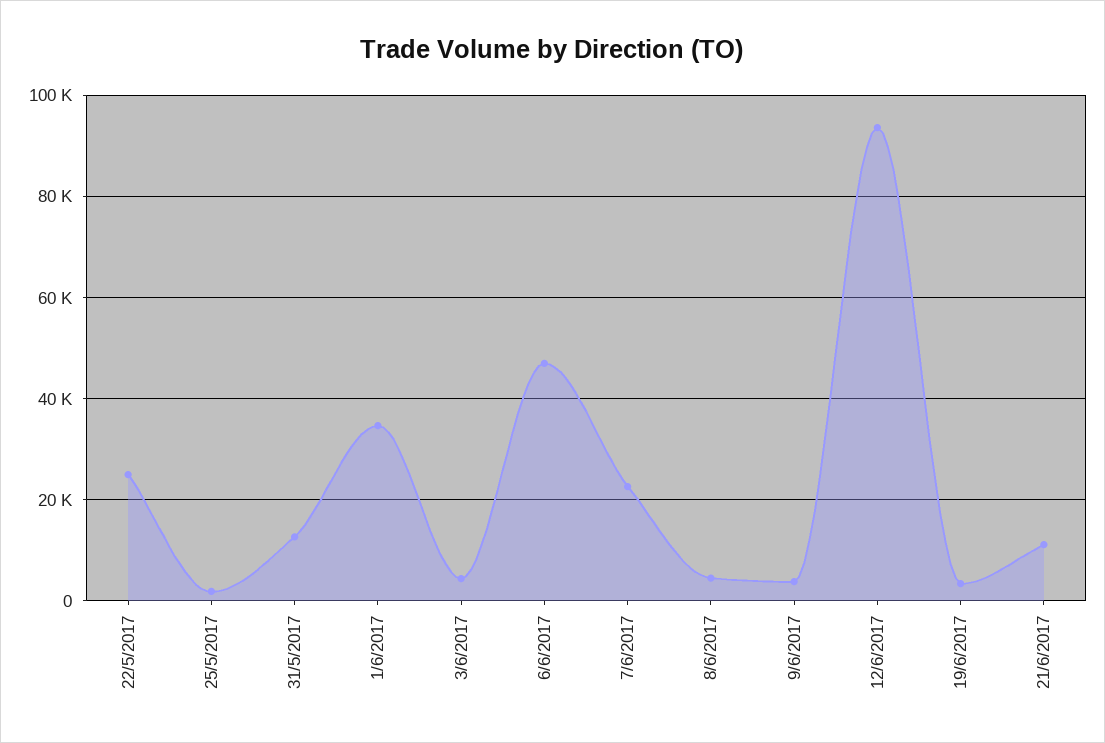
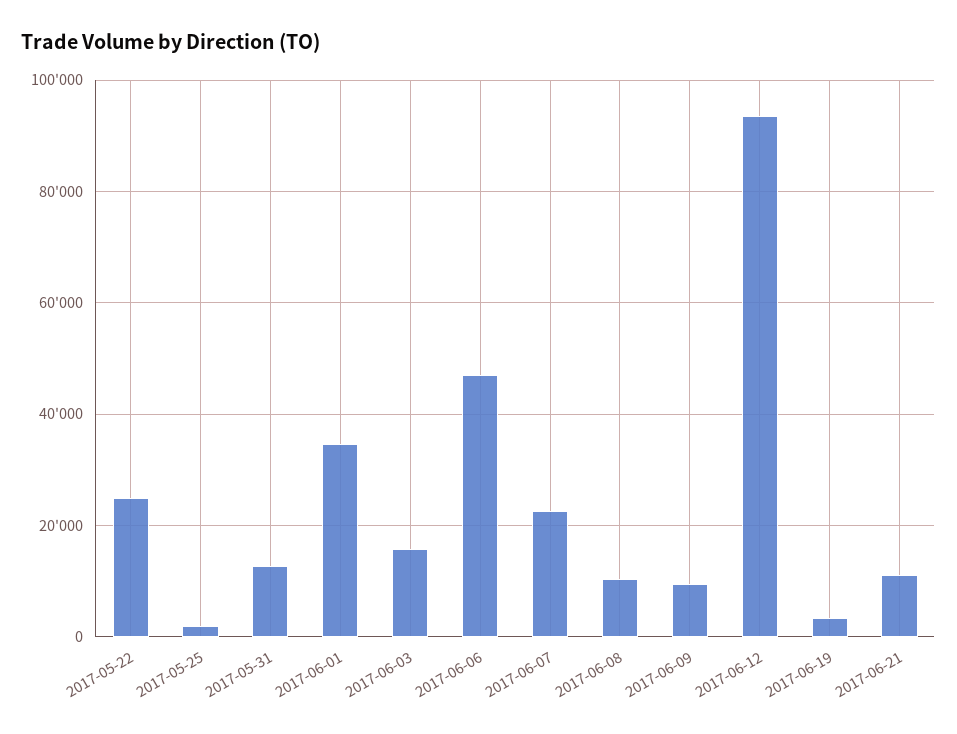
3/6/2017: 4000 -> 16000
8/6/2017: 4000 -> 10000
9/6/2017: 4000 -> 10000

